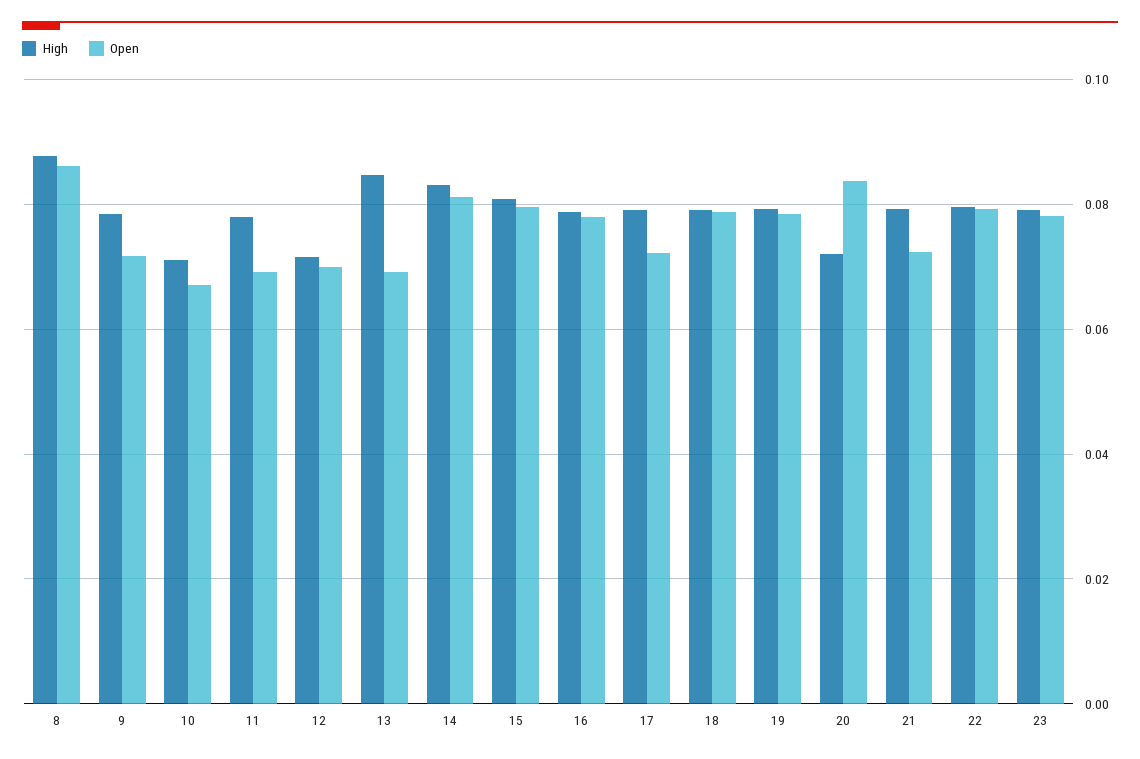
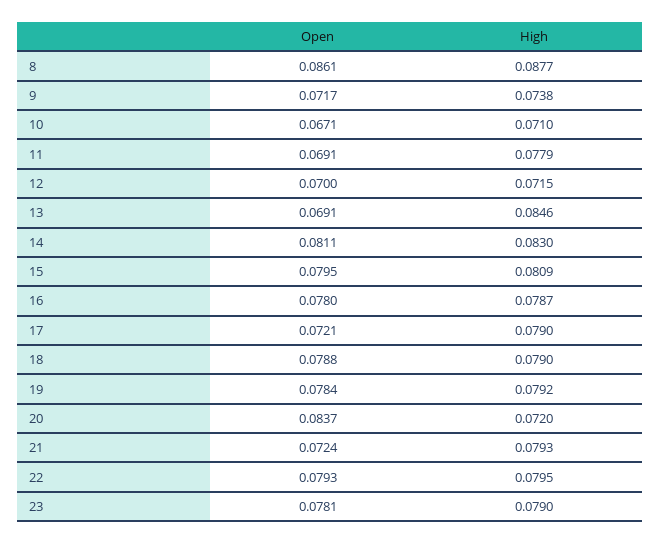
High, 9: 0.078 -> 0.0738

